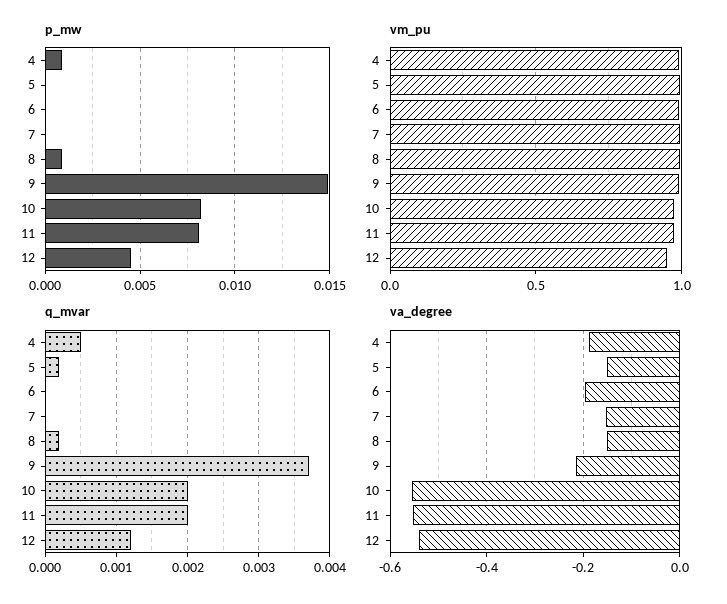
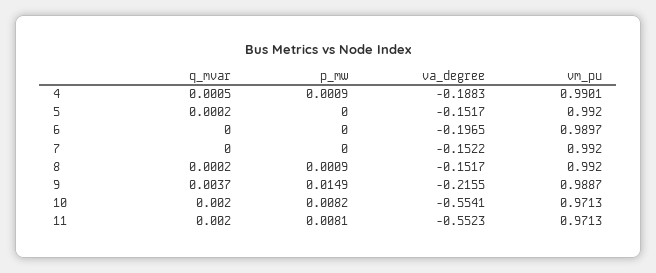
p_mw, 12: 0.0045 -> none
vm_pu, 12: 0.95 -> none
q_mvar, 12: 0.0012 -> none
va_degree, 12: -0.54 -> none

